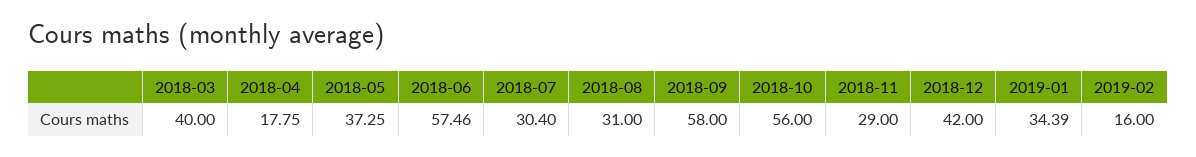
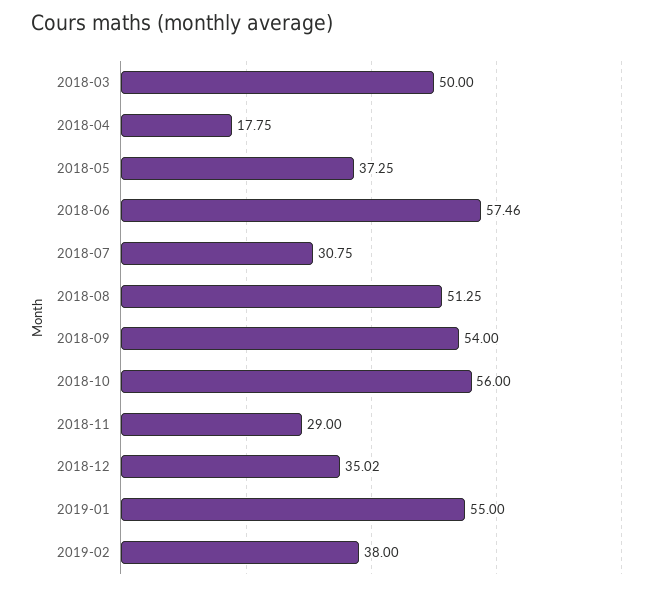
2018-03: 40 -> 50
2018-07: 30.4 -> 30.75
2018-08: 31 -> 51.25
2018-09: 58 -> 54
2018-12: 42 -> 35.02
2019-01: 34.39 -> 55
2019-02: 16 -> 38

